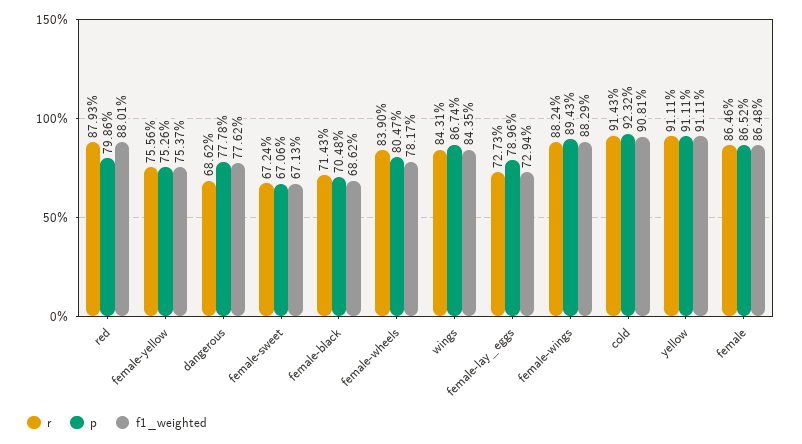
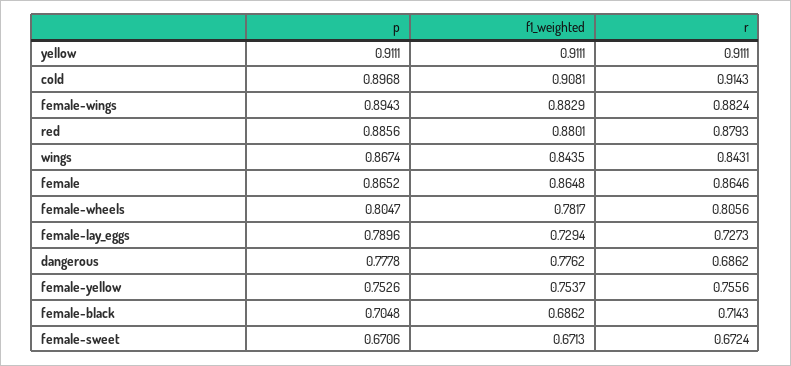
p, red: 0.7986 -> 0.8856
r, female-wheels: 0.839 -> 0.8056
p, cold: 0.9232 -> 0.8968

